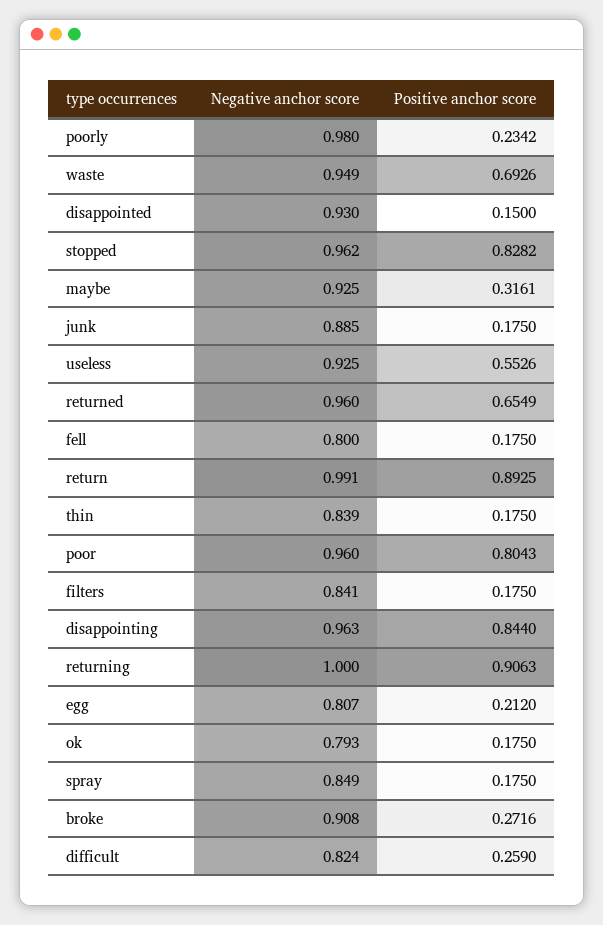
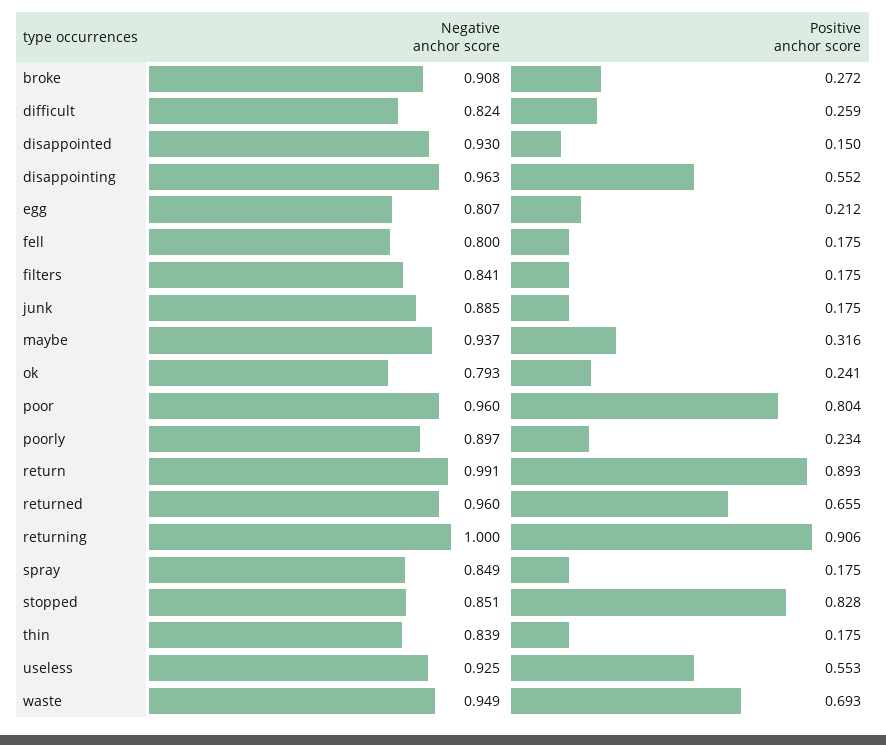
Negative anchor score, poorly: 0.98 -> 0.897
Negative anchor score, stopped: 0.962 -> 0.851
Negative anchor score, maybe: 0.925 -> 0.937
Positive anchor score, disappointing: 0.844 -> 0.552
Positive anchor score, ok: 0.175 -> 0.241

